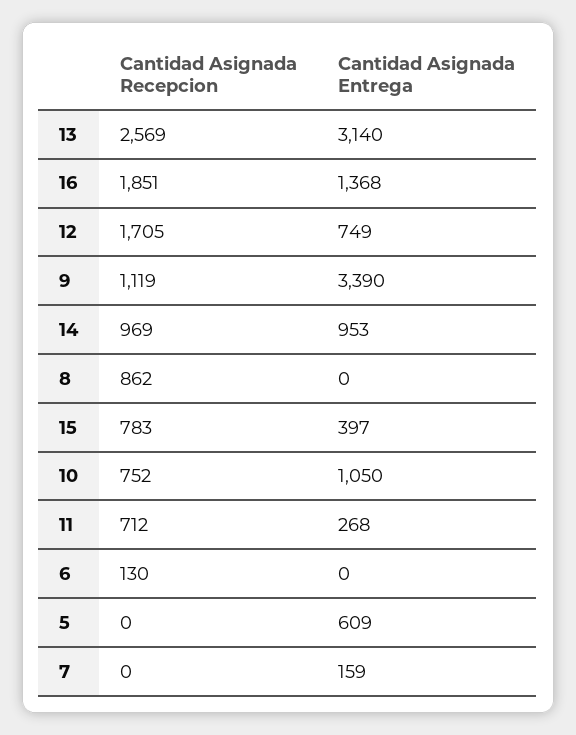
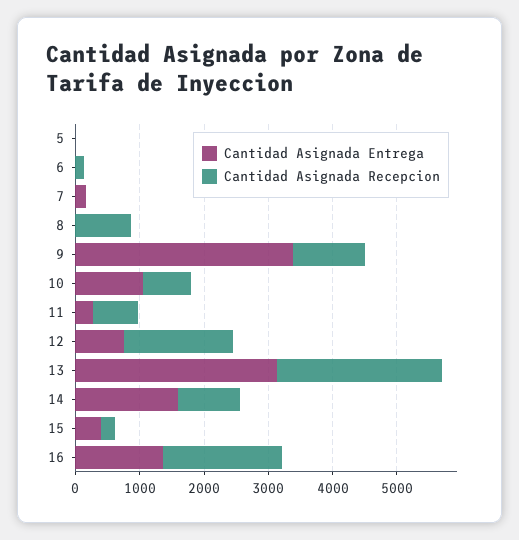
Cantidad Asignada Entrega, 14: 953 -> 1600
Cantidad Asignada Recepcion, 15: 783 -> 200
Cantidad Asignada Entrega, 5: 609 -> 0

